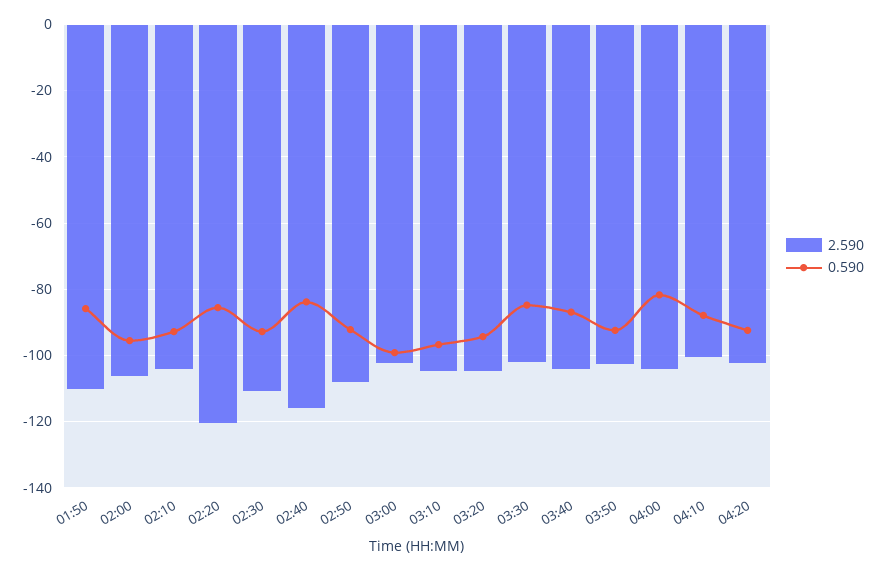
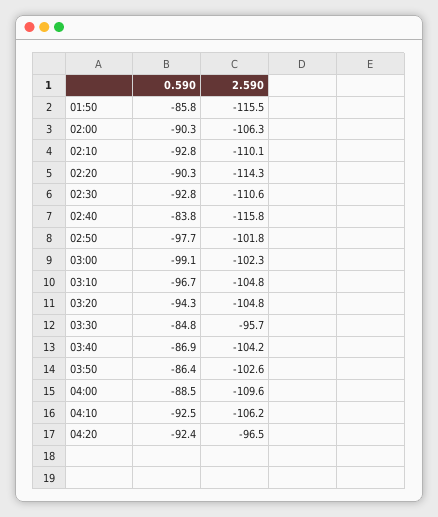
2.590, 01:50: -110 -> -115.5
0.590, 02:00: -96 -> -90.3
2.590, 02:10: -104 -> -110.1
2.590, 02:20: -120 -> -114.3
0.590, 02:20: -86 -> -90.3
2.590, 02:50: -108 -> -101.8
0.590, 02:50: -92 -> -97.7
2.590, 03:30: -102 -> -95.7
0.590, 03:50: -92 -> -86.4
2.590, 04:00: -104 -> -109.6
0.590, 04:00: -82 -> -88.5
2.590, 04:10: -100 -> -106.2
0.590, 04:10: -88 -> -92.5
2.590, 04:20: -102 -> -96.5

